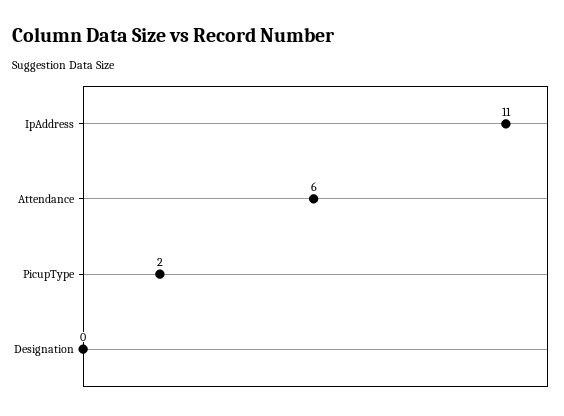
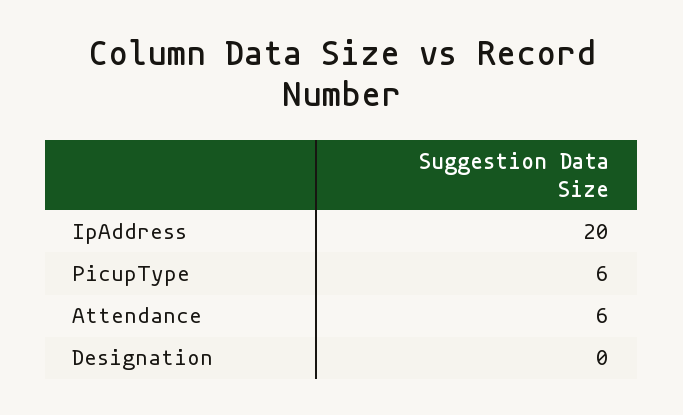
IpAddress: 11 -> 20
PicupType: 2 -> 6

